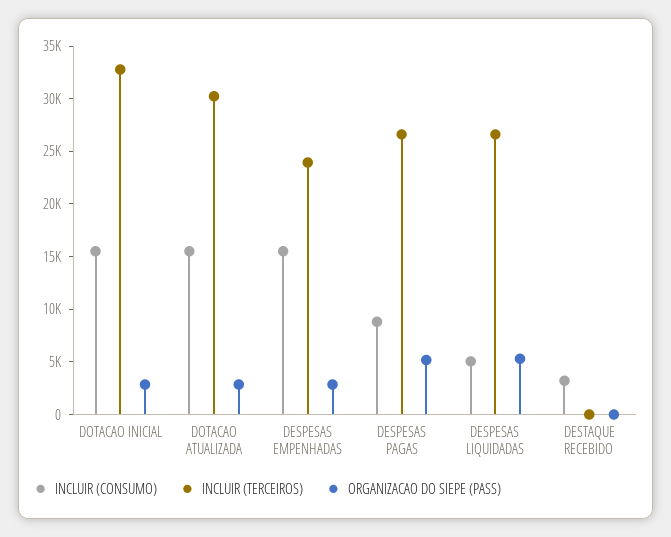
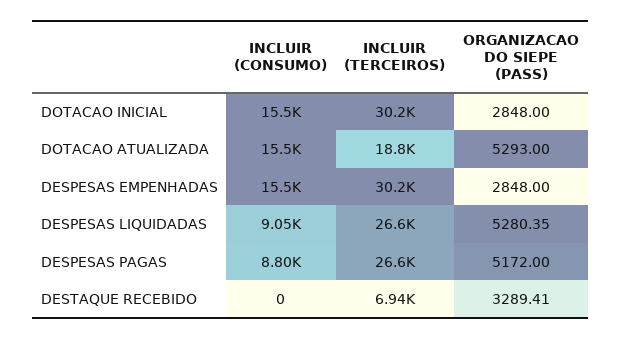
INCLUIR (TERCEIROS), DOTACAO INICIAL: 33000 -> 30200
INCLUIR (TERCEIROS), DOTACAO ATUALIZADA: 30000 -> 18800
ORGANIZACAO DO SIEPE (PASS), DOTACAO ATUALIZADA: 3000 -> 5293
INCLUIR (TERCEIROS), DESPESAS EMPENHADAS: 24000 -> 30200
INCLUIR (CONSUMO), DESPESAS LIQUIDADAS: 5000 -> 9050
INCLUIR (CONSUMO), DESTAQUE RECEBIDO: 3000 -> 0
INCLUIR (TERCEIROS), DESTAQUE RECEBIDO: 0 -> 6940
ORGANIZACAO DO SIEPE (PASS), DESTAQUE RECEBIDO: 0 -> 3289.41

